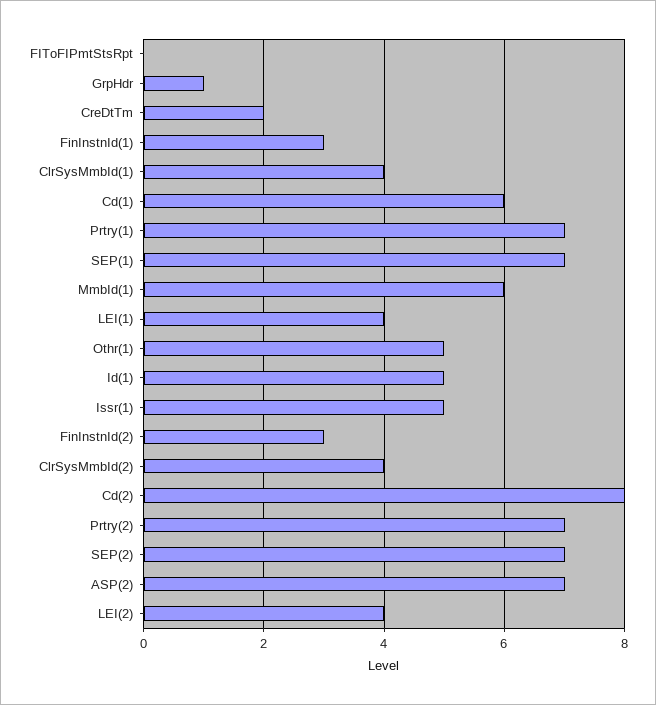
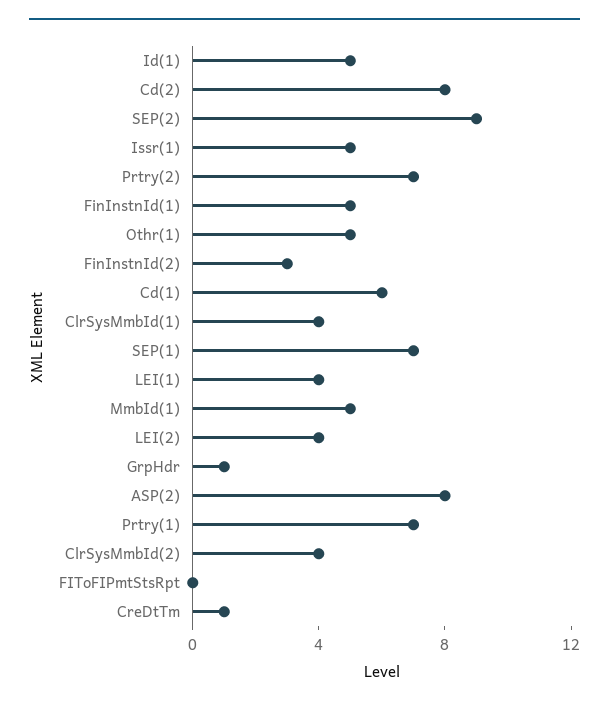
CreDtTm: 2 -> 1
FinInstnId(1): 3 -> 5
MmbId(1): 6 -> 5
SEP(2): 7 -> 9
ASP(2): 7 -> 8

